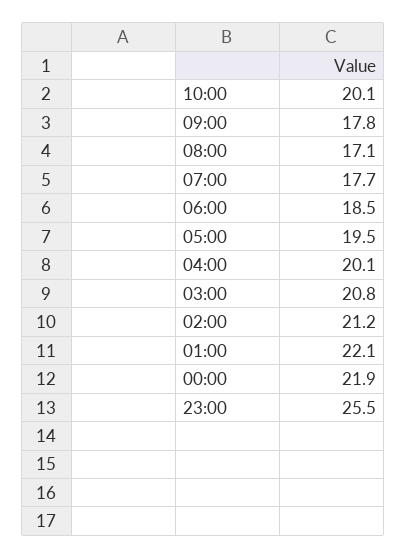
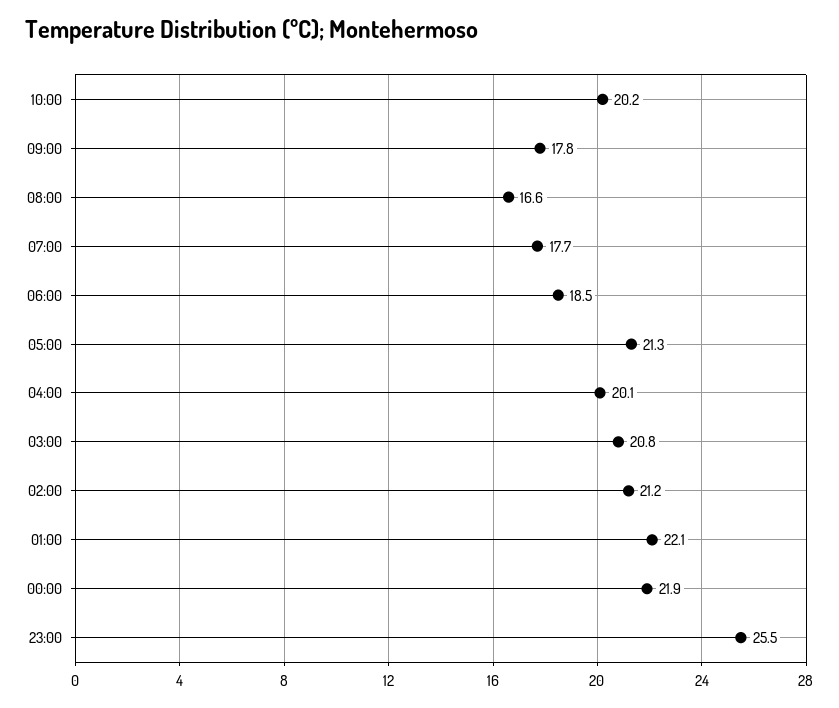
10:00: 20.1 -> 20.2
08:00: 17.1 -> 16.6
05:00: 19.5 -> 21.3

